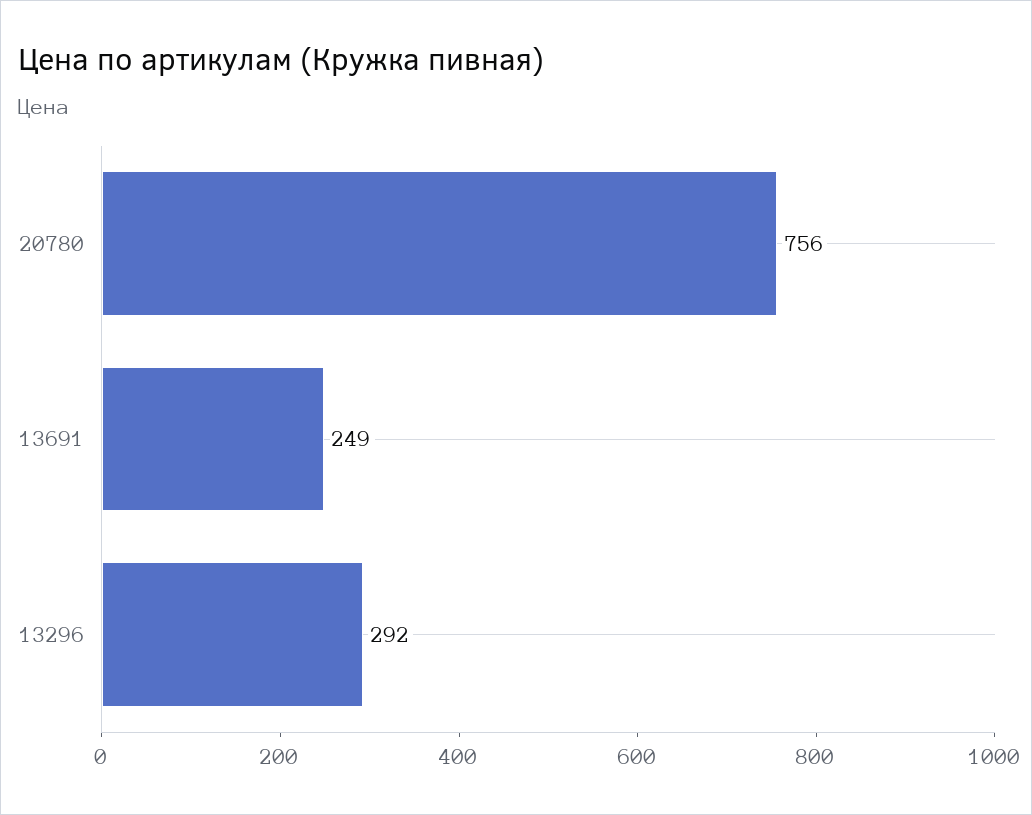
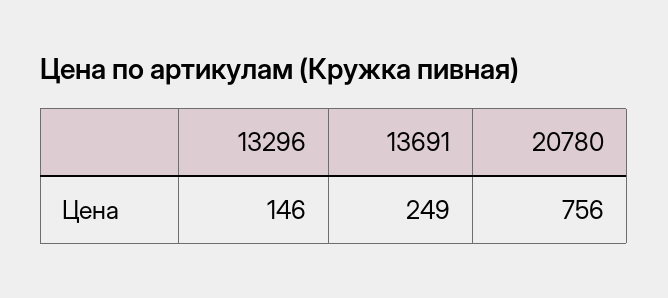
13296: 292 -> 146

